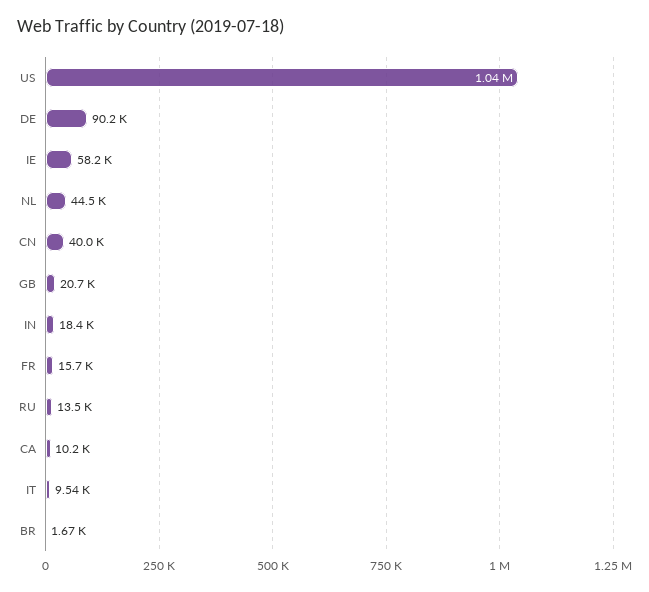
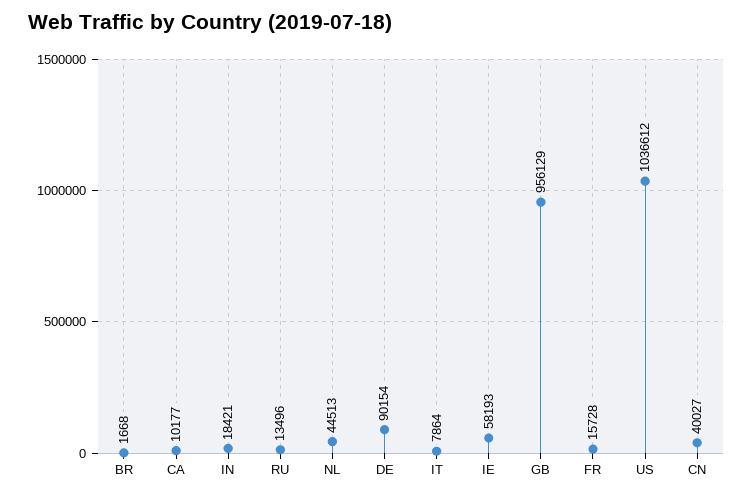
GB: 20700 -> 956129
IT: 9540 -> 7864

